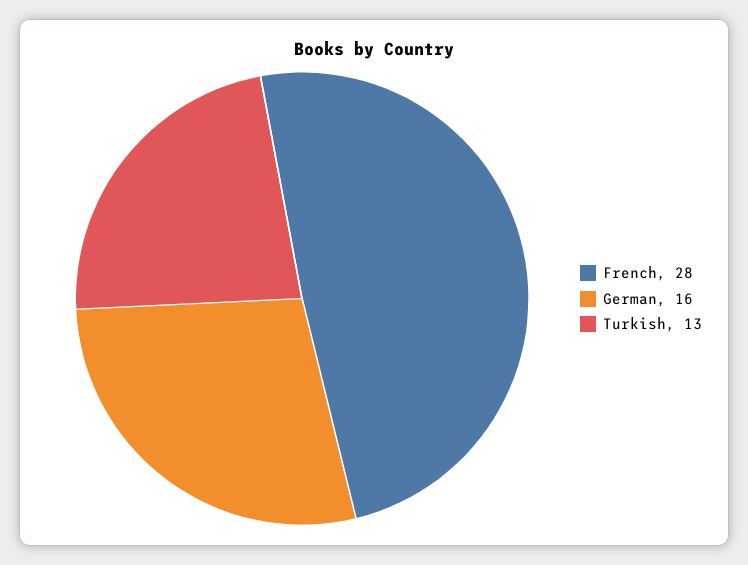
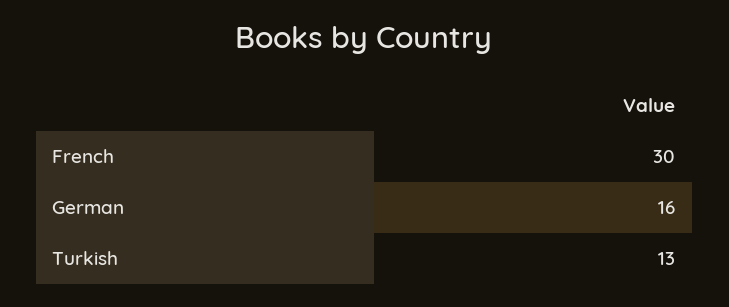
French: 28 -> 30

